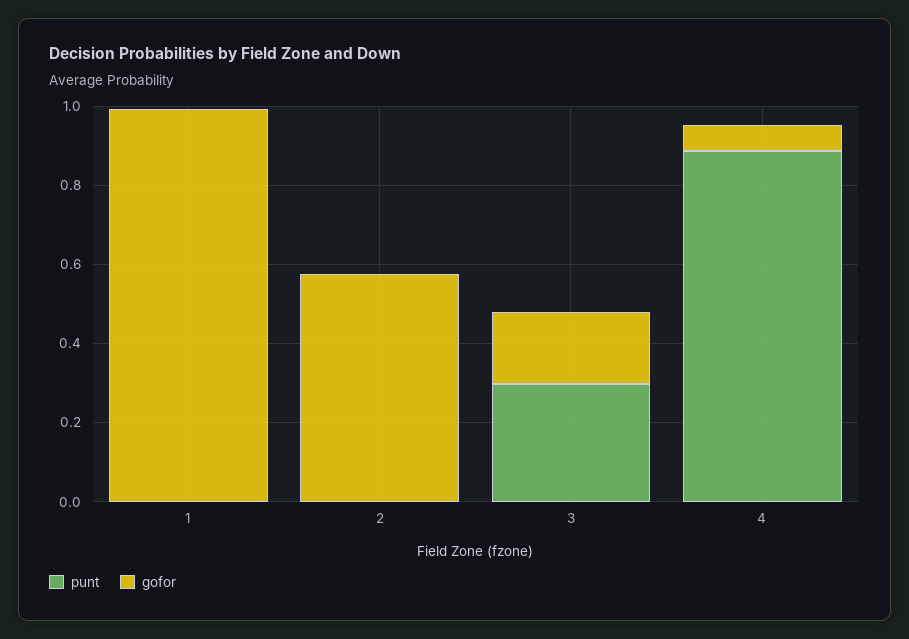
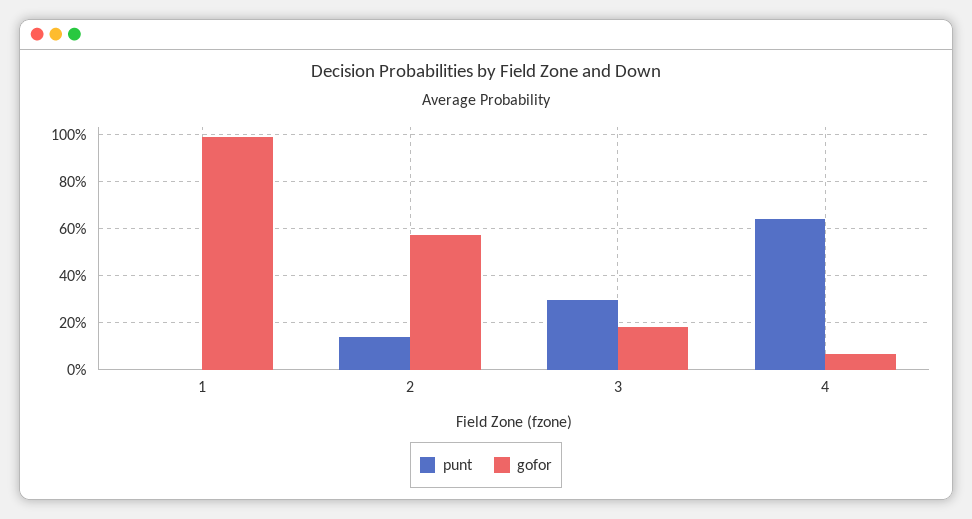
punt, 2: 0 -> 0.15
punt, 4: 0.9 -> 0.65

